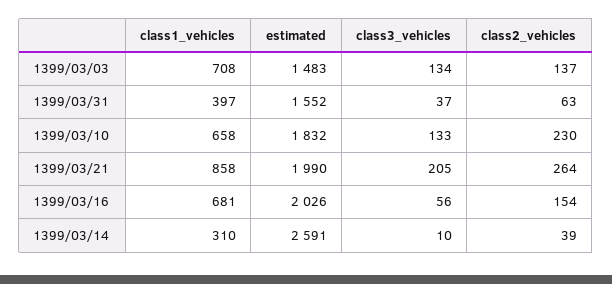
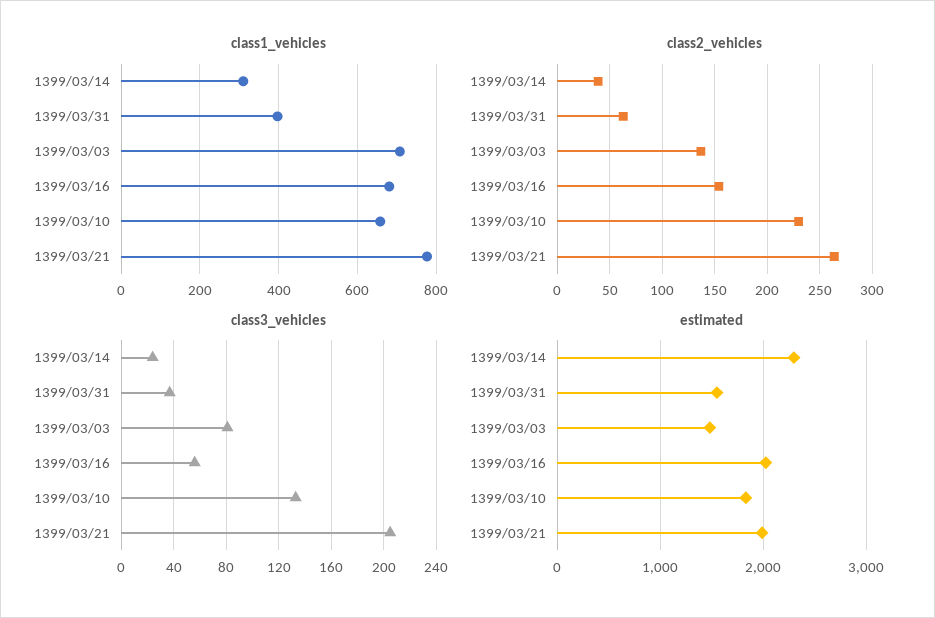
class3_vehicles, 1399/03/03: 134 -> 80
class1_vehicles, 1399/03/21: 858 -> 780
estimated, 1399/03/14: 2591 -> 2300
class3_vehicles, 1399/03/14: 10 -> 25

